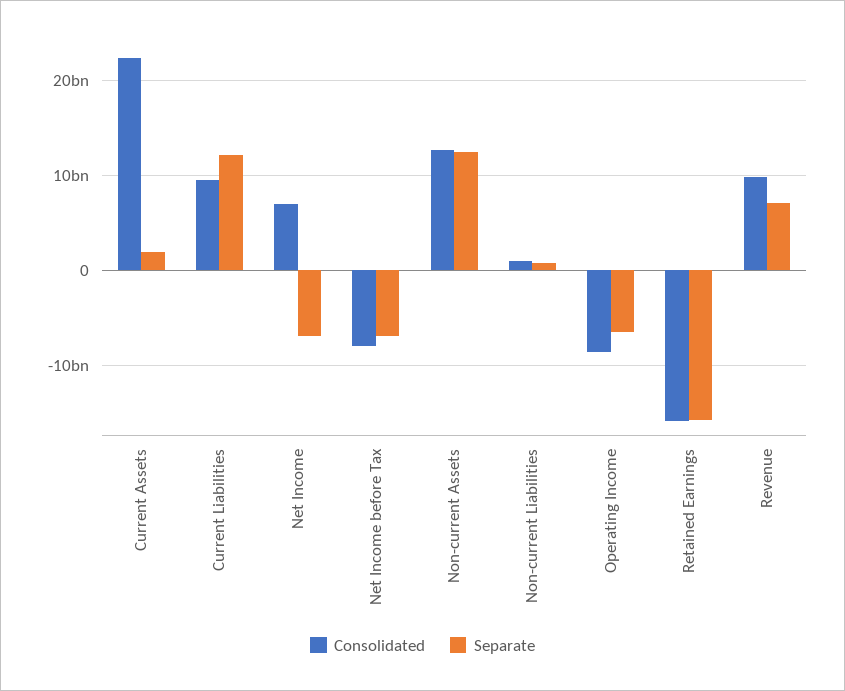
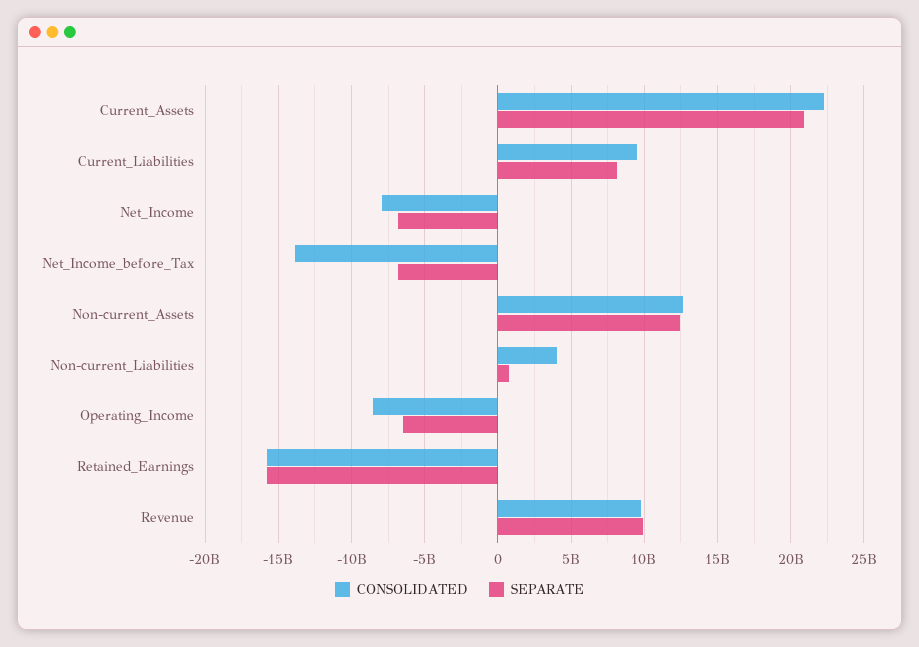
Separate, Current Assets: 2000000000 -> 21000000000
Separate, Current Liabilities: 12000000000 -> 8000000000
Consolidated, Net Income: 7000000000 -> -8000000000
Consolidated, Net Income before Tax: -8000000000 -> -14000000000
Consolidated, Non-current Liabilities: 1000000000 -> 4000000000
Separate, Revenue: 7000000000 -> 10000000000

